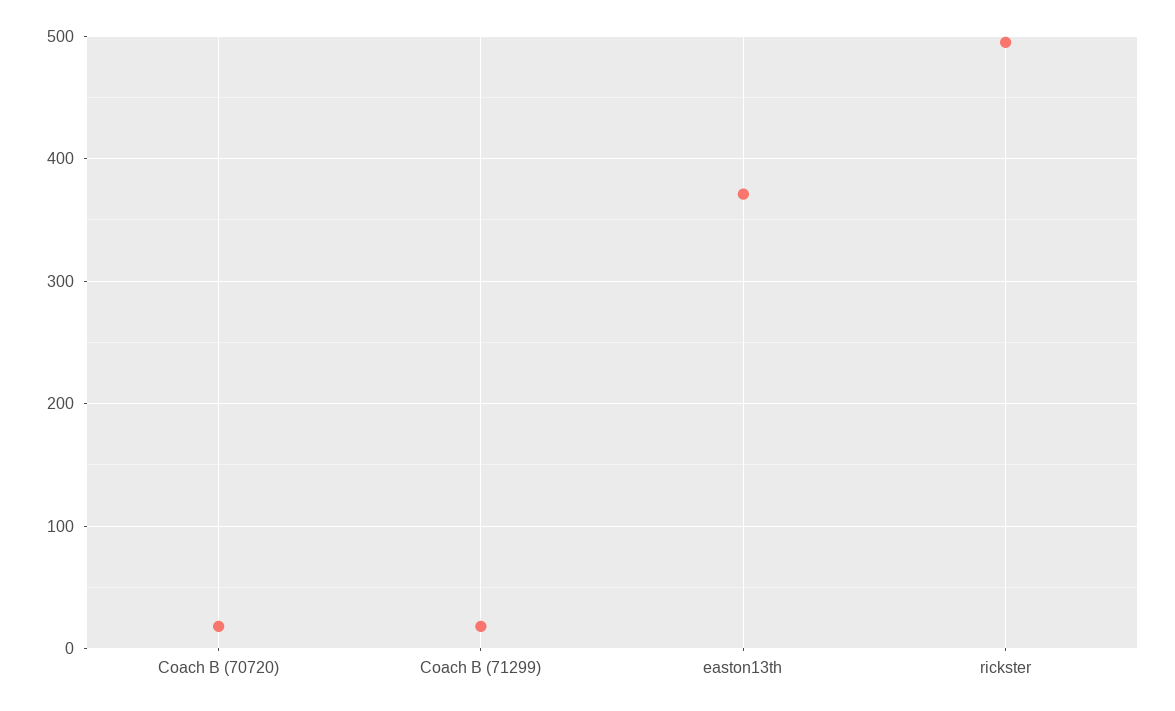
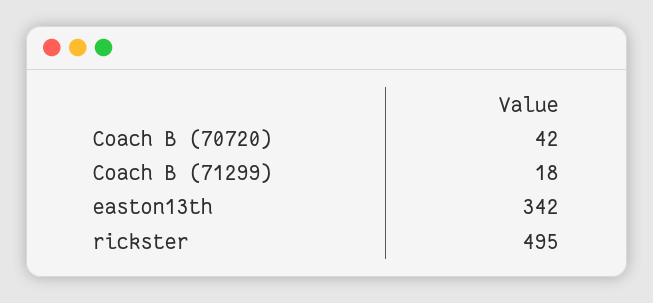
Coach B (70720): 20 -> 42
easton13th: 370 -> 342

